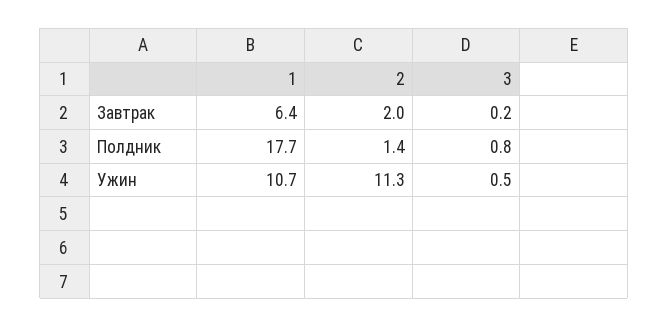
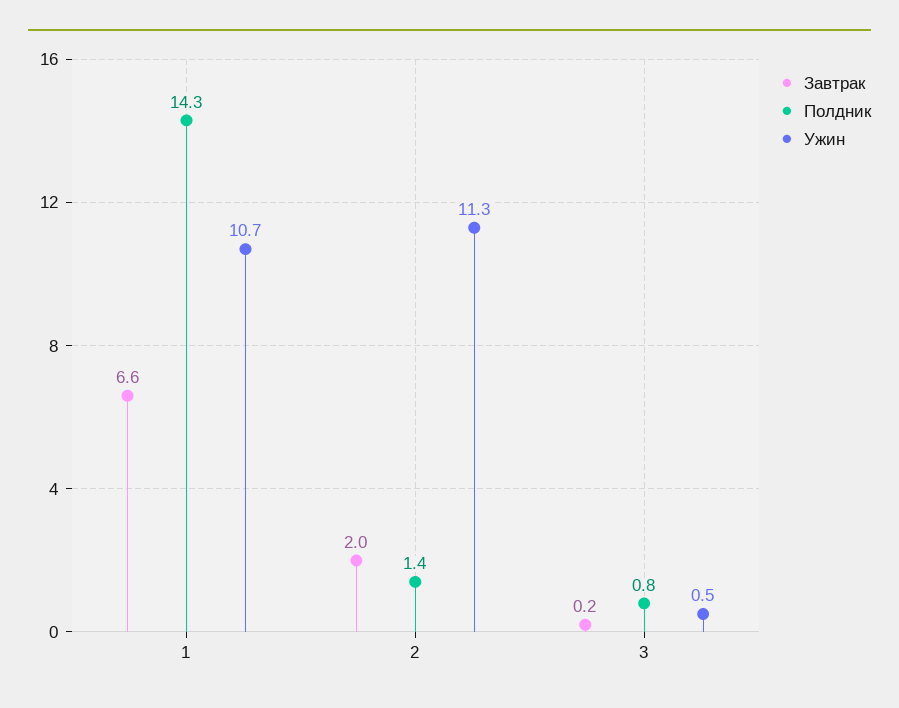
Завтрак, 1: 6.4 -> 6.6
Полдник, 1: 17.7 -> 14.3

